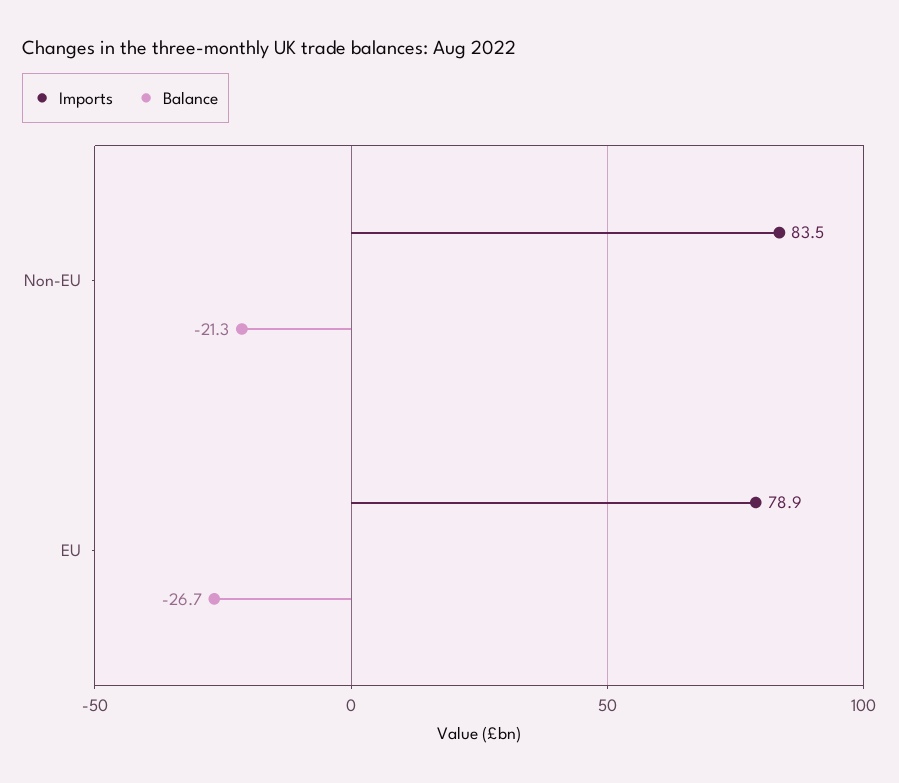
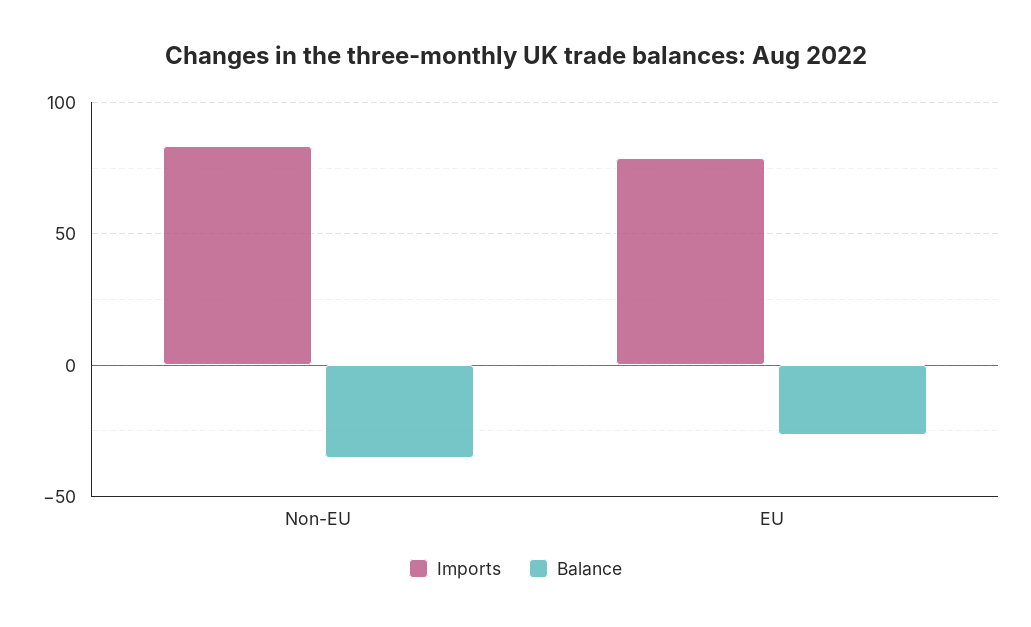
Balance, Non-EU: -21.3 -> -35

